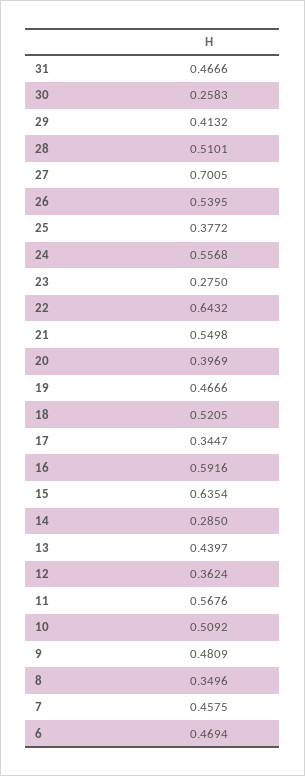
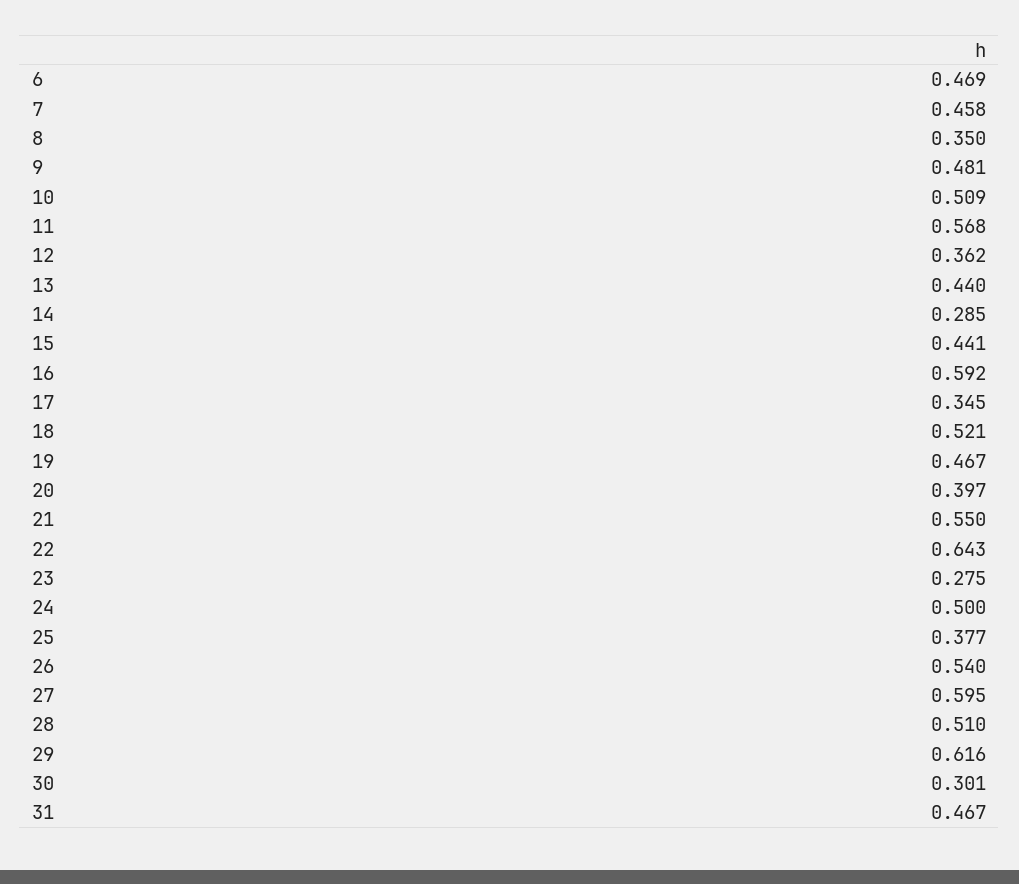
30: 0.2583 -> 0.301
29: 0.4132 -> 0.616
27: 0.7005 -> 0.595
24: 0.5568 -> 0.5
15: 0.6354 -> 0.441

